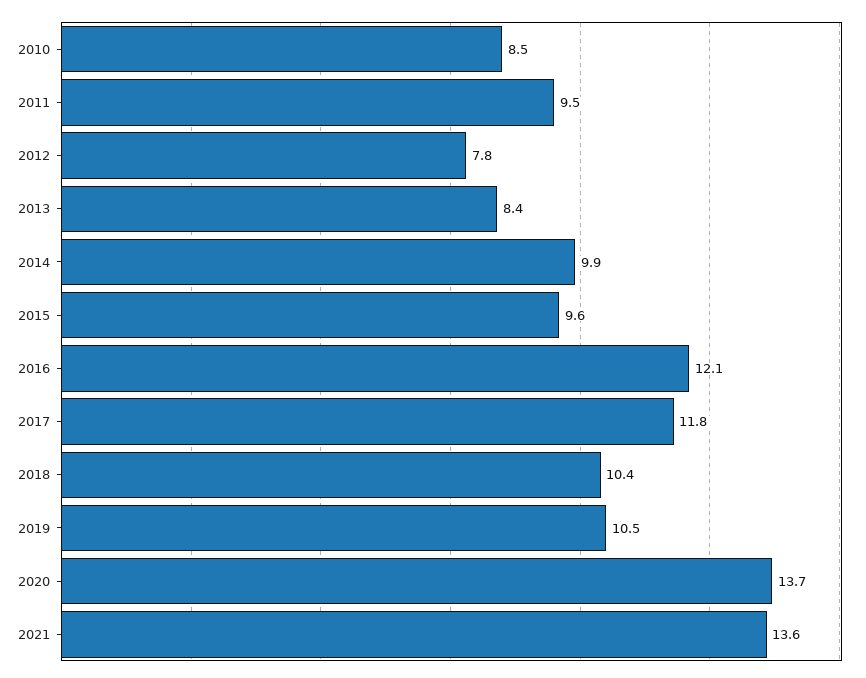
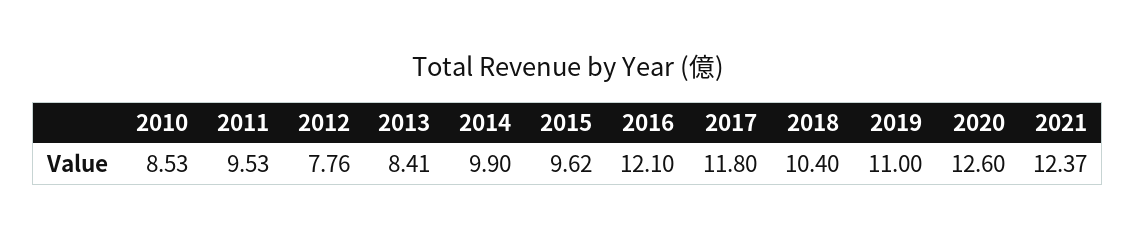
2019: 10.5 -> 11
2020: 13.7 -> 12.6
2021: 13.6 -> 12.37

